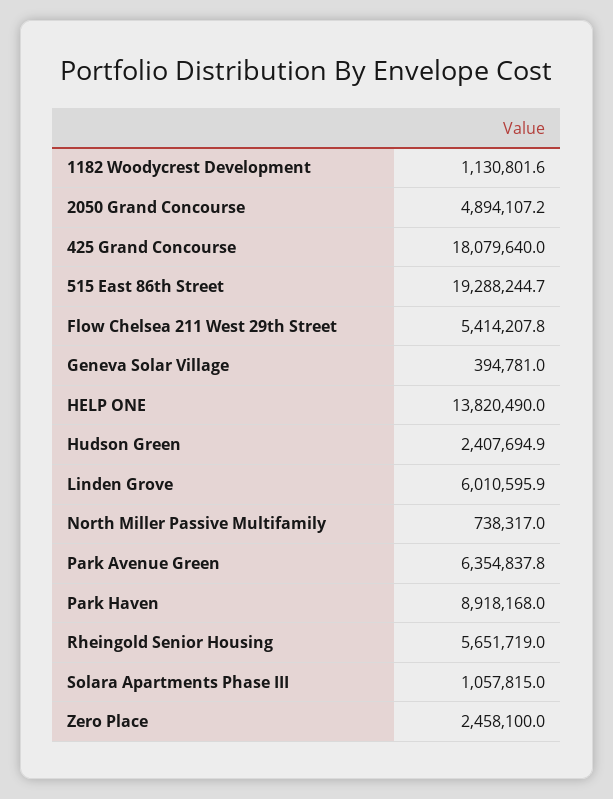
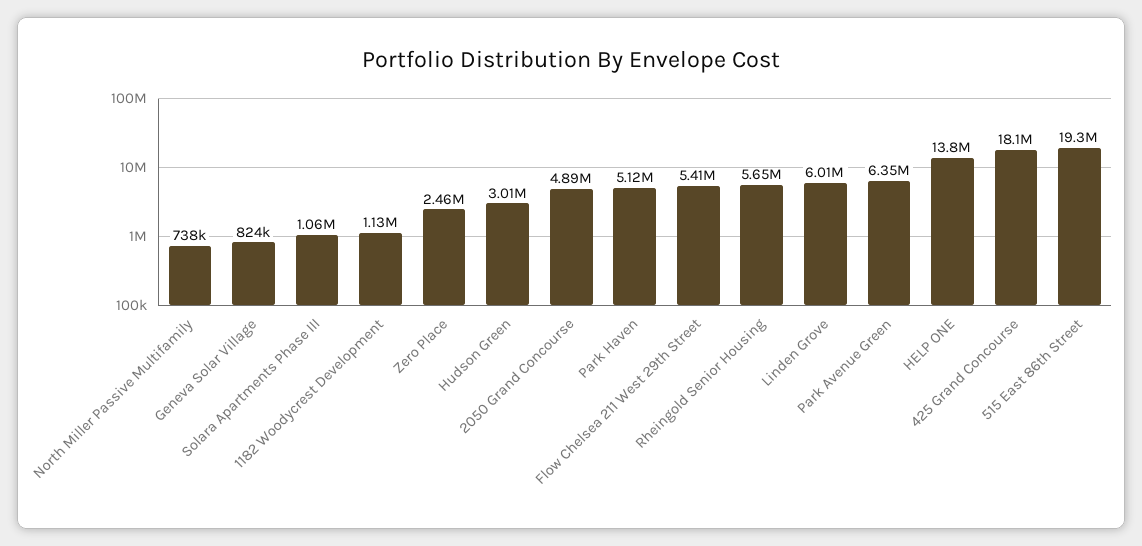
Geneva Solar Village: 394781 -> 824000
Hudson Green: 2407694.9 -> 3010000
Park Haven: 8918168 -> 5120000

